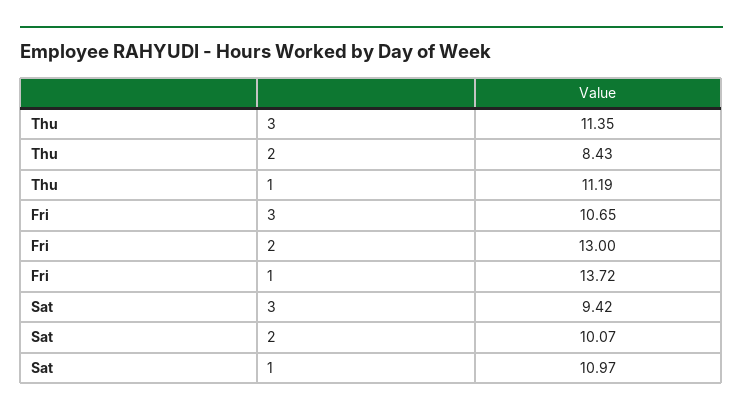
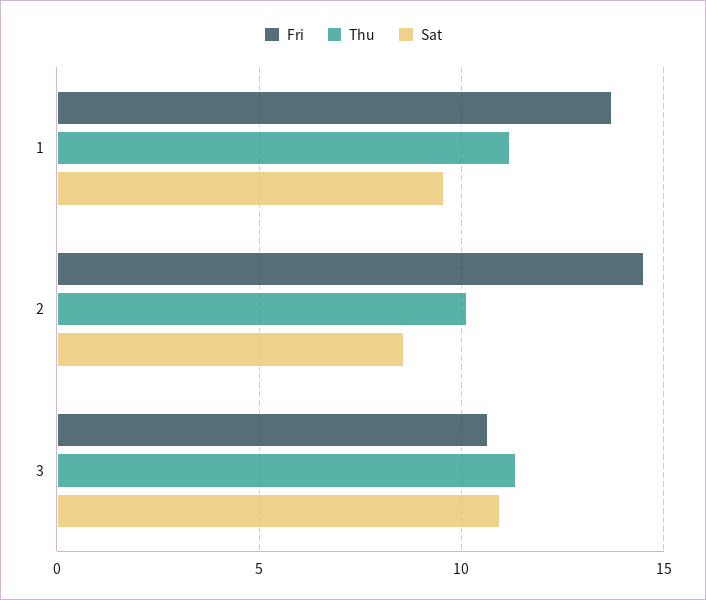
Thu, 2: 8.43 -> 10
Fri, 2: 13 -> 14.5
Sat, 3: 9.42 -> 11
Sat, 2: 10.07 -> 8.5
Sat, 1: 10.97 -> 9.5

